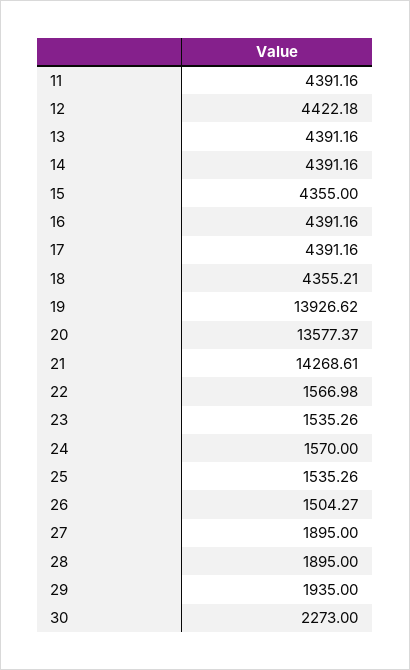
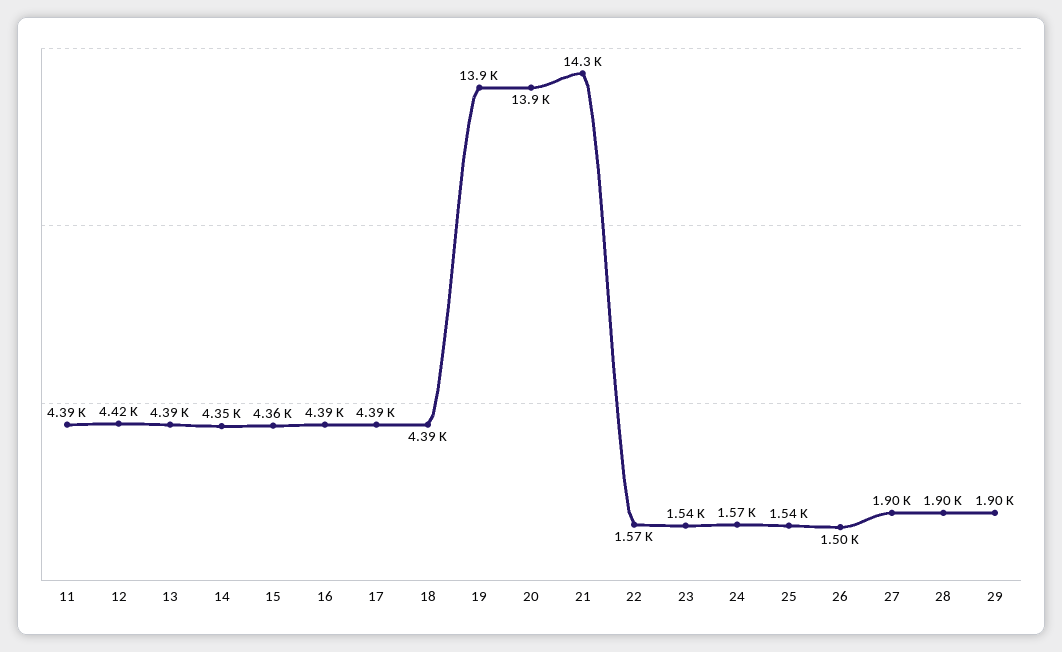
14: 4391.16 -> 4350
18: 4355.21 -> 4390
20: 13577.37 -> 13900
29: 1935 -> 1900
30: 2273 -> none

